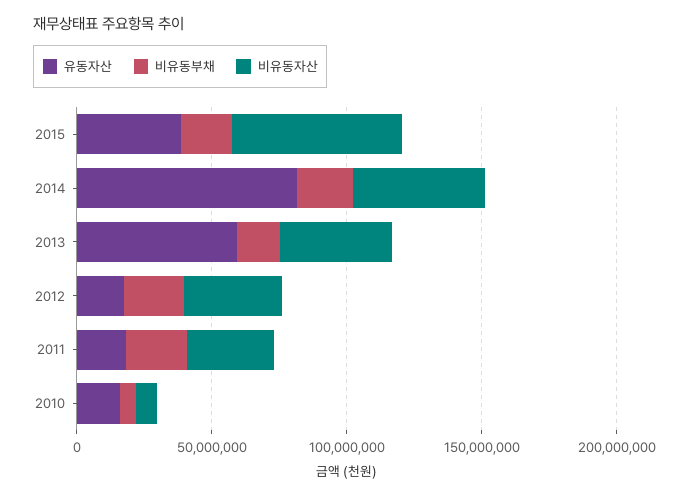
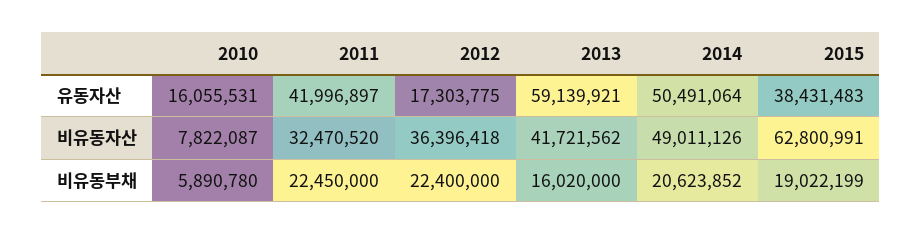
유동자산, 2014: 80000000 -> 50491064
유동자산, 2011: 20000000 -> 41996897

